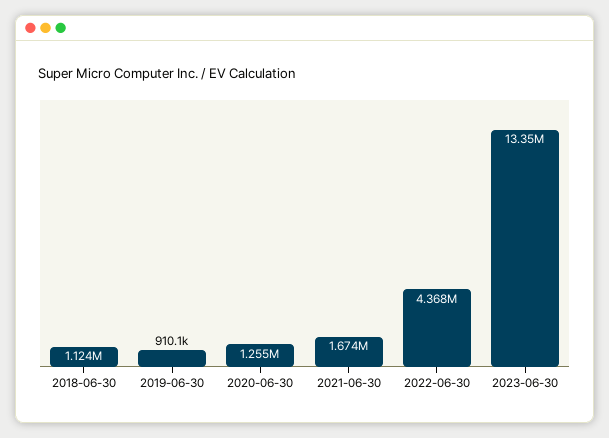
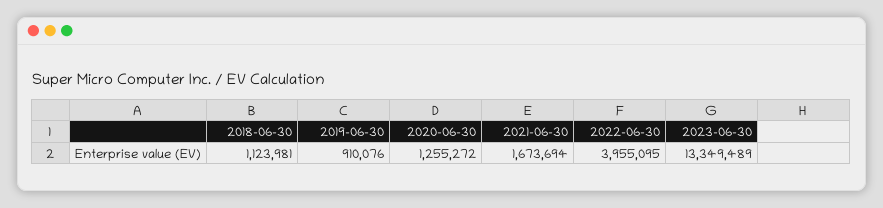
2022-06-30: 4368000 -> 3955095

